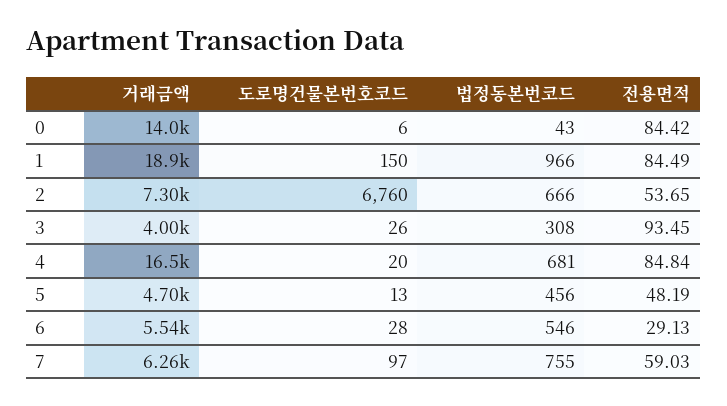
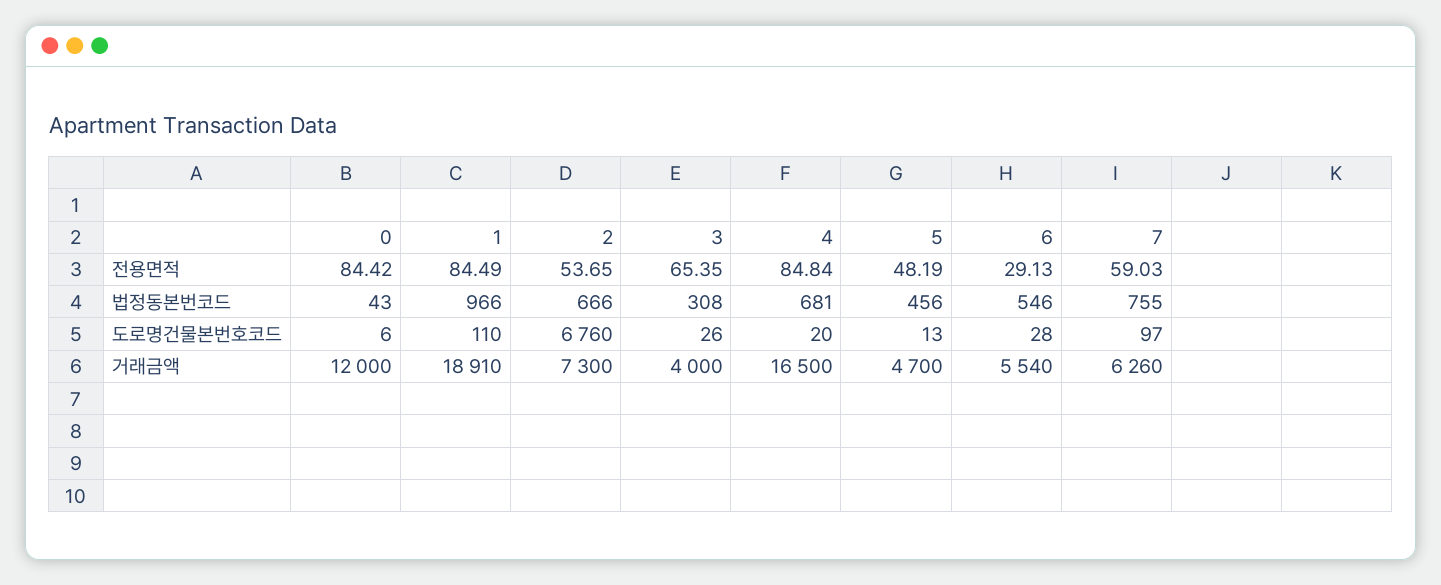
거래금액, 0: 14000 -> 12000
도로명건물본번호코드, 1: 150 -> 110
전용면적, 3: 93.45 -> 65.35

